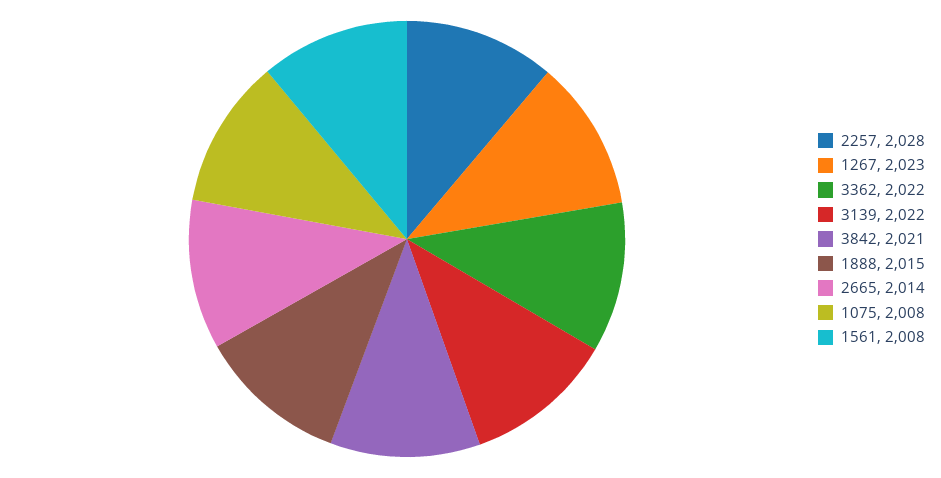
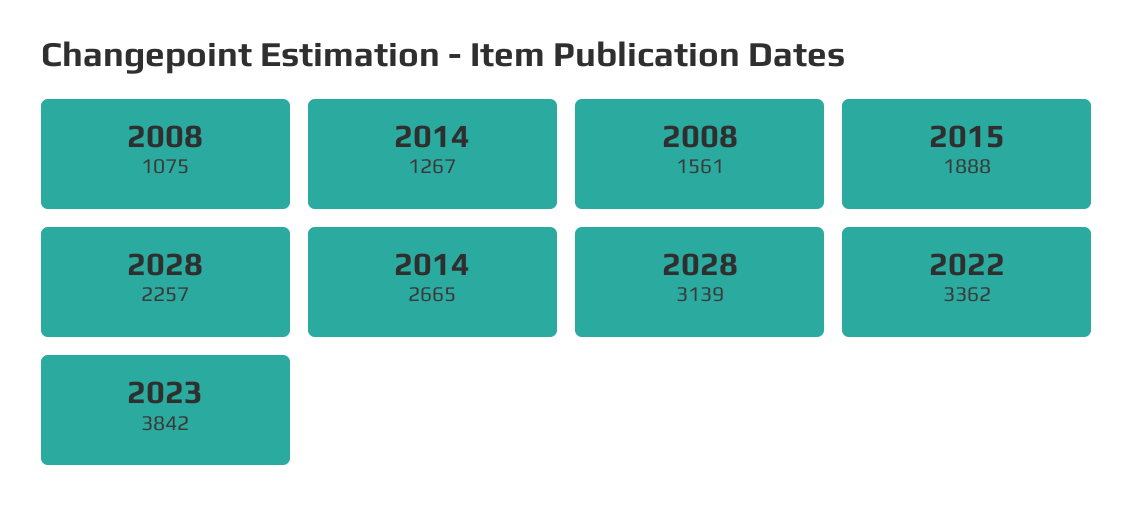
1267: 2023 -> 2014
3139: 2022 -> 2028
3842: 2021 -> 2023

